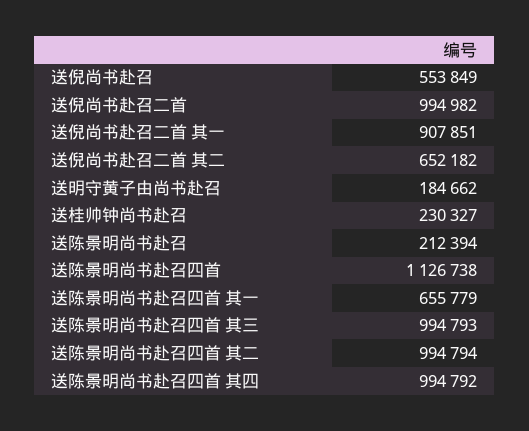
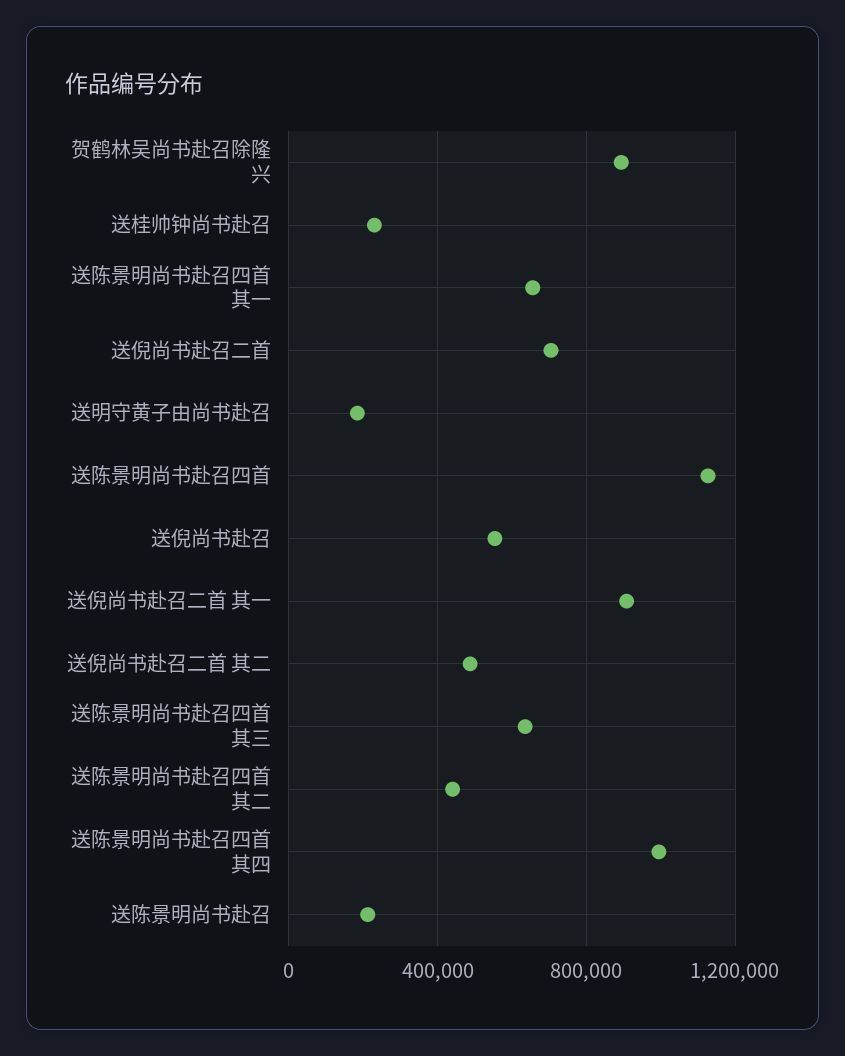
送倪尚书赴召二首: 994982 -> 700000
送倪尚书赴召二首 其二: 652182 -> 500000
送陈景明尚书赴召四首 其三: 994793 -> 650000
送陈景明尚书赴召四首 其二: 994794 -> 450000
贺鹤林吴尚书赴召除隆兴: none -> 900000

